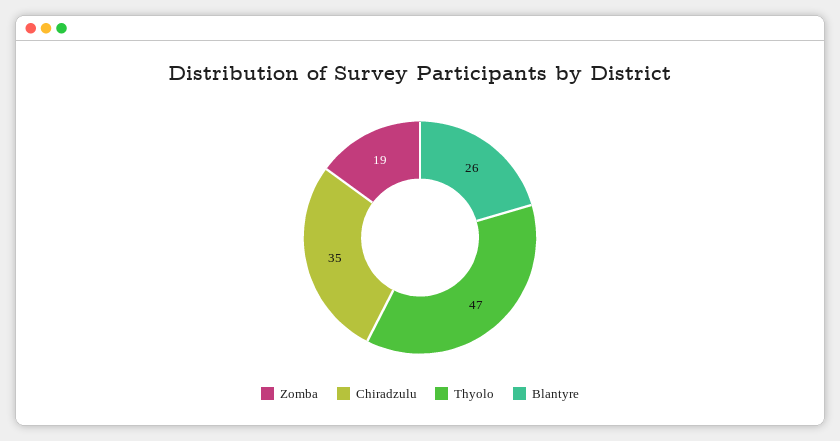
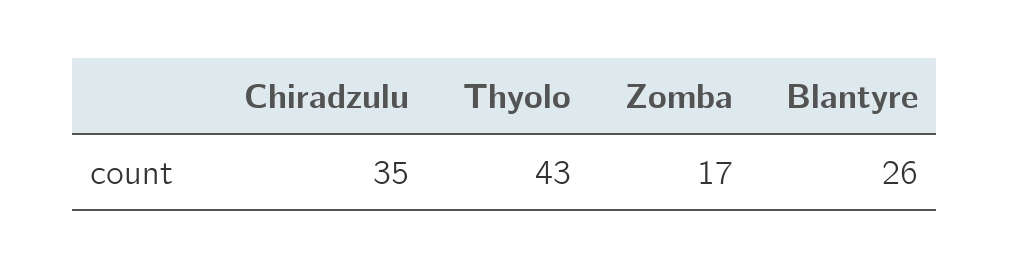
Zomba: 19 -> 17
Thyolo: 47 -> 43

